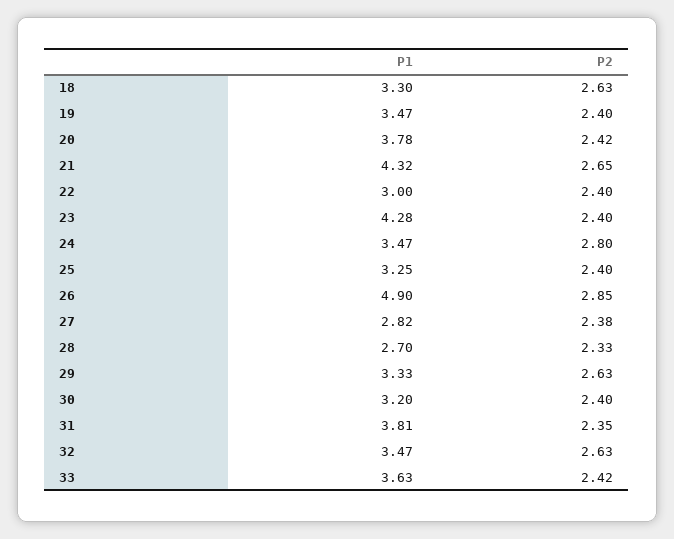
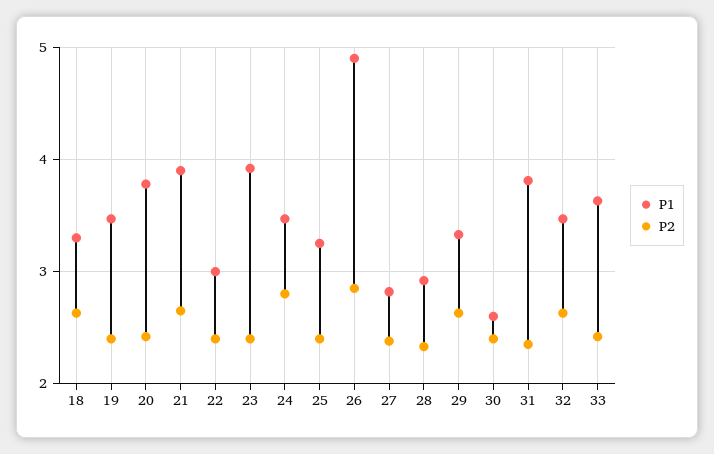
P1, 21: 4.32 -> 3.9
P1, 23: 4.28 -> 3.9
P1, 28: 2.7 -> 2.9
P1, 30: 3.2 -> 2.6

